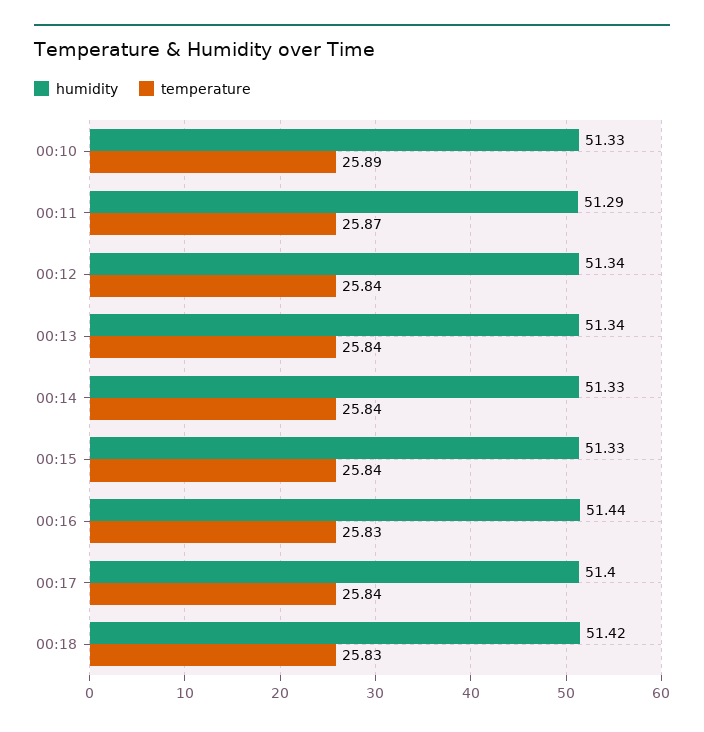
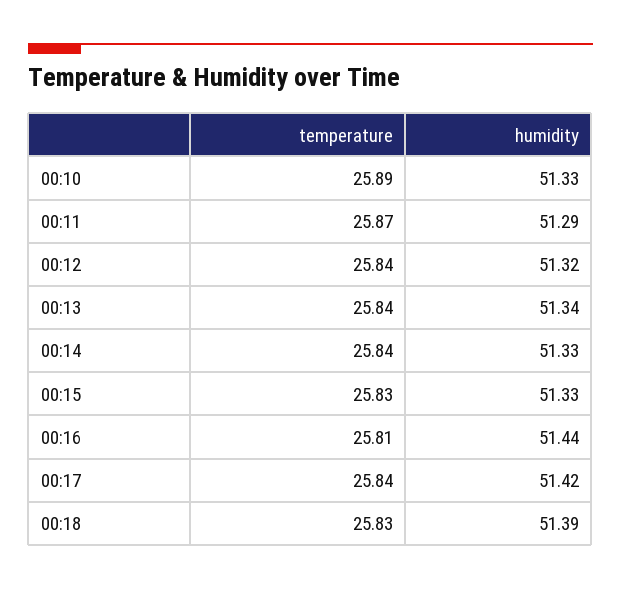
humidity, 00:12: 51.34 -> 51.32
temperature, 00:15: 25.84 -> 25.83
temperature, 00:16: 25.83 -> 25.81
humidity, 00:17: 51.4 -> 51.42
humidity, 00:18: 51.42 -> 51.39

